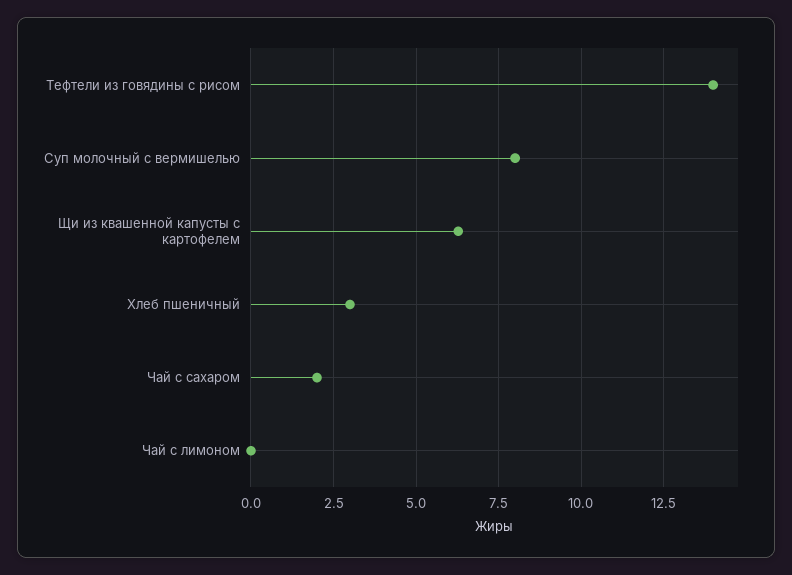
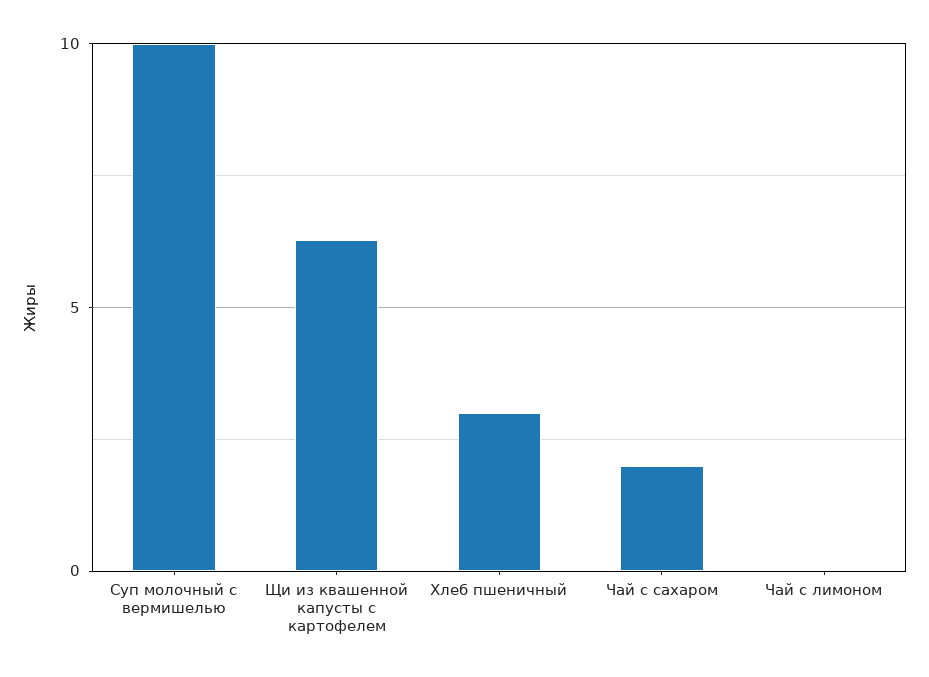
Тефтели из говядины с рисом: 14 -> none
Суп молочный с вермишелью: 8 -> 10

